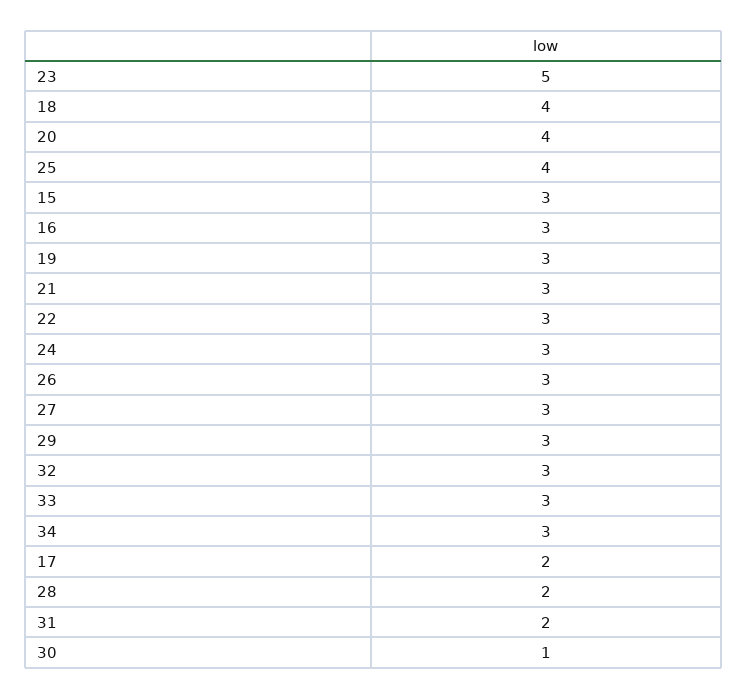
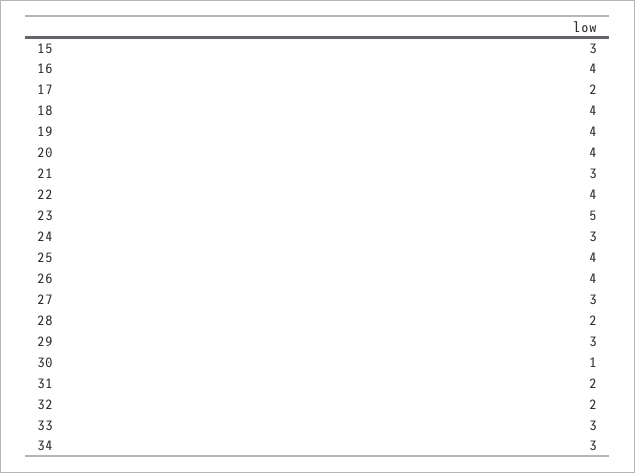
16: 3 -> 4
19: 3 -> 4
22: 3 -> 4
26: 3 -> 4
32: 3 -> 2

